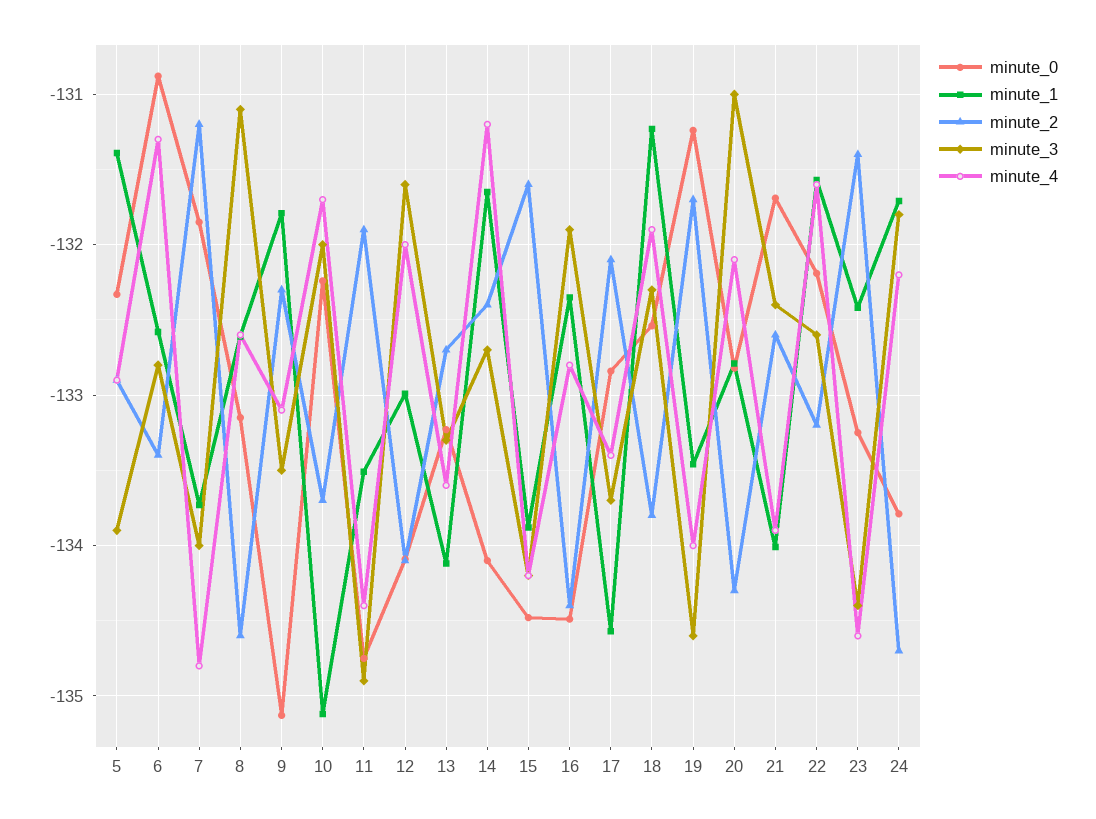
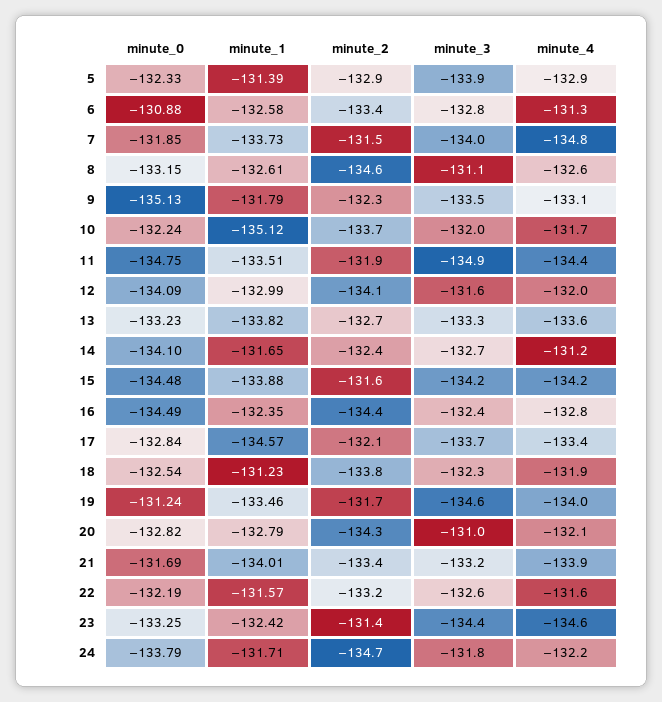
minute_2, 7: -131.2 -> -131.5
minute_1, 13: -134.1 -> -133.82
minute_3, 16: -131.9 -> -132.4
minute_2, 21: -132.6 -> -133.4
minute_3, 21: -132.4 -> -133.2

